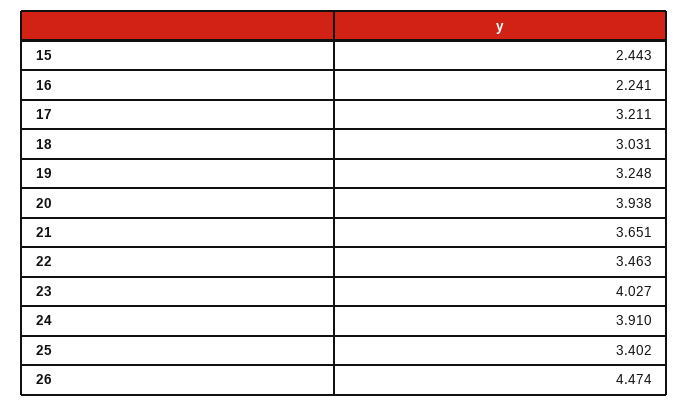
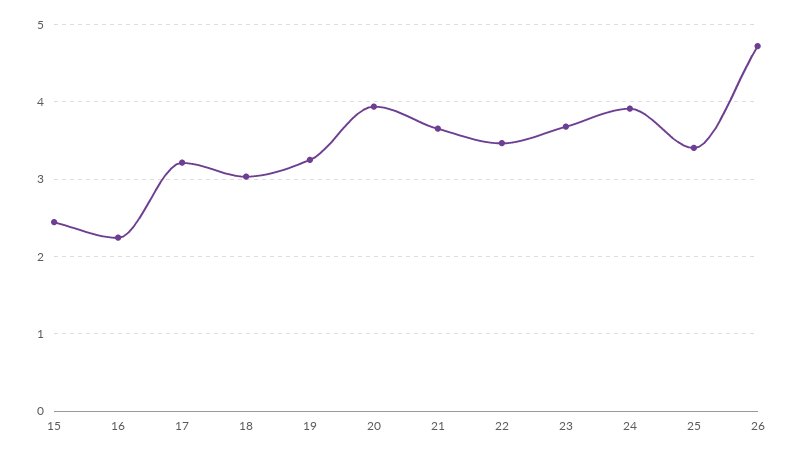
23: 4.027 -> 3.7
26: 4.474 -> 4.7

